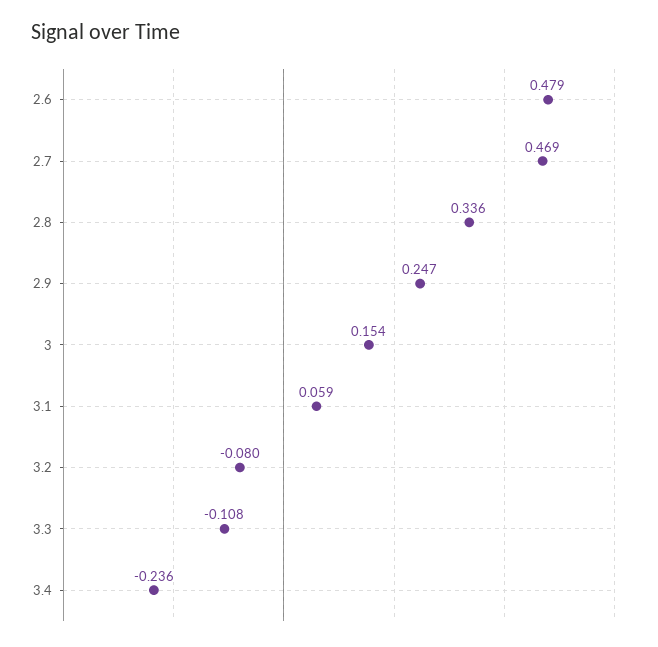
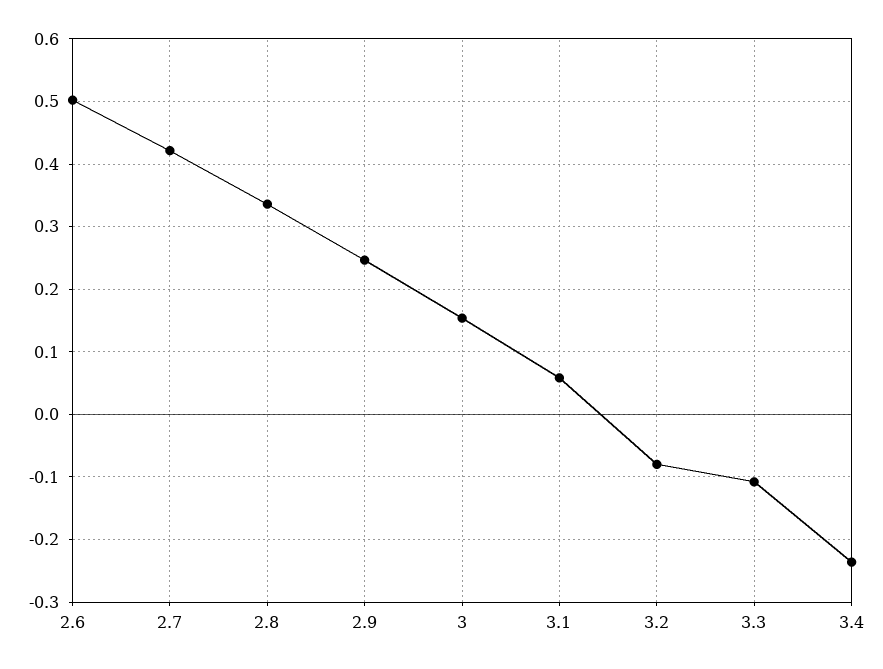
2.6: 0.479 -> 0.5
2.7: 0.469 -> 0.42

